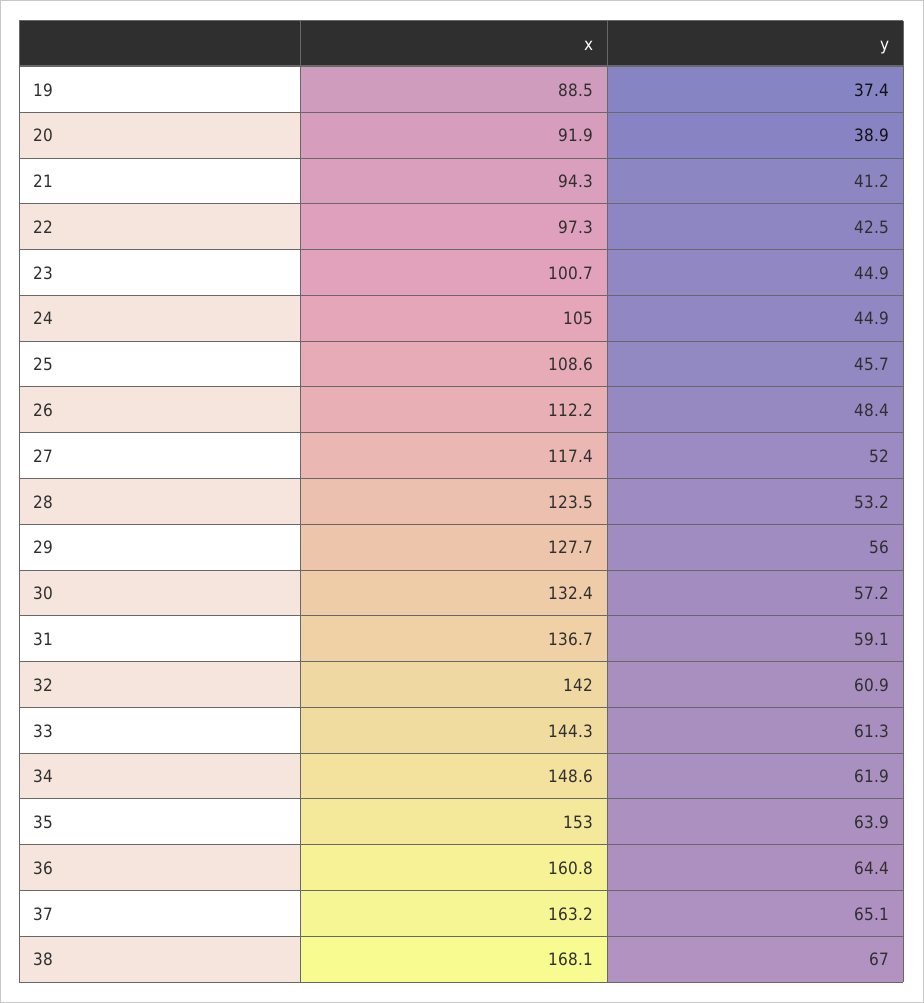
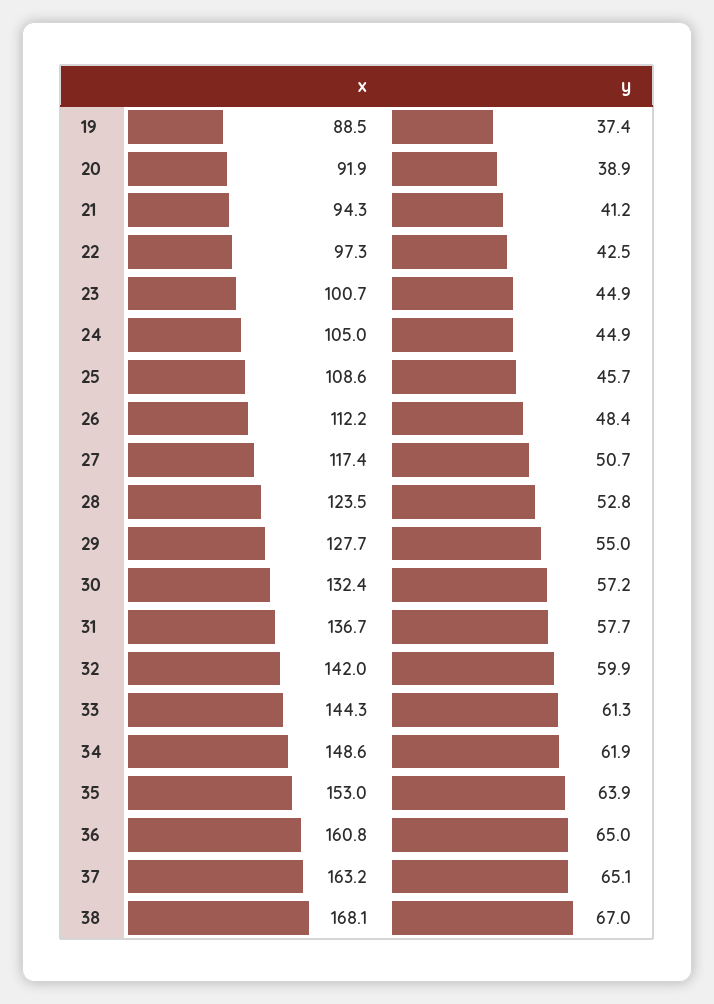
y, 27: 52 -> 50.7
y, 28: 53.2 -> 52.8
y, 29: 56 -> 55
y, 31: 59.1 -> 57.7
y, 32: 60.9 -> 59.9
y, 36: 64.4 -> 65

